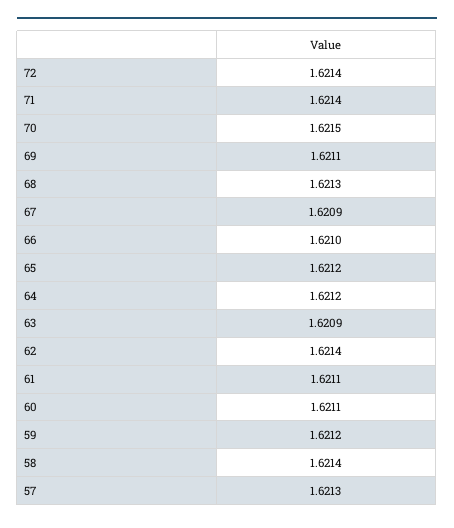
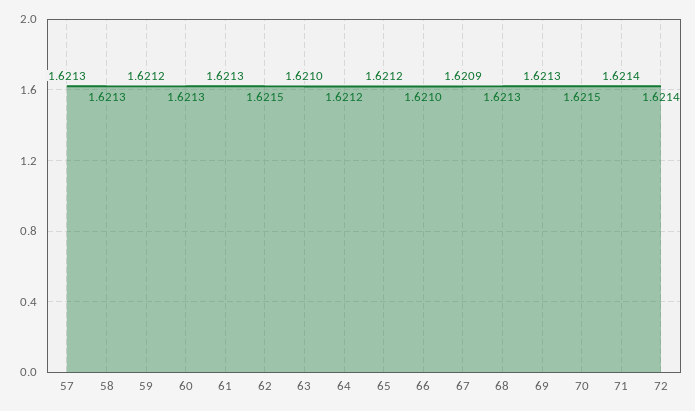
69: 1.6211 -> 1.6213
63: 1.6209 -> 1.621
62: 1.6214 -> 1.6215
61: 1.6211 -> 1.6213
60: 1.6211 -> 1.6213
58: 1.6214 -> 1.6213

